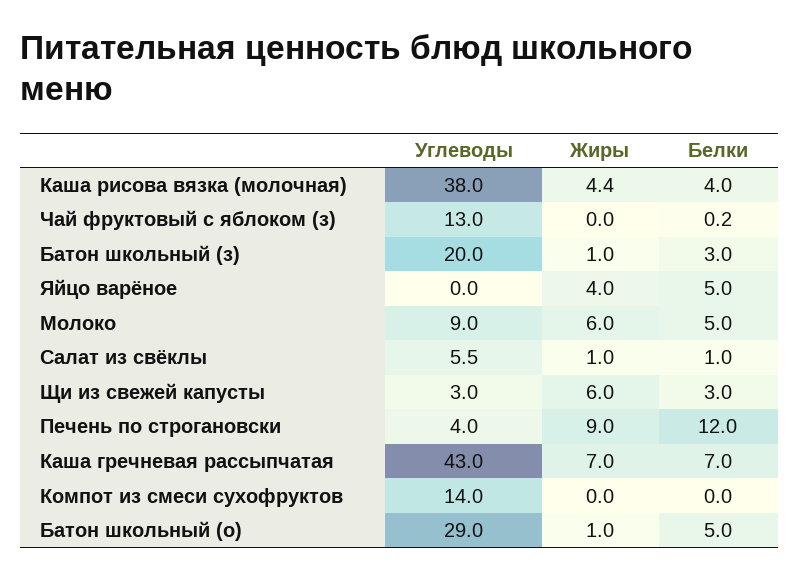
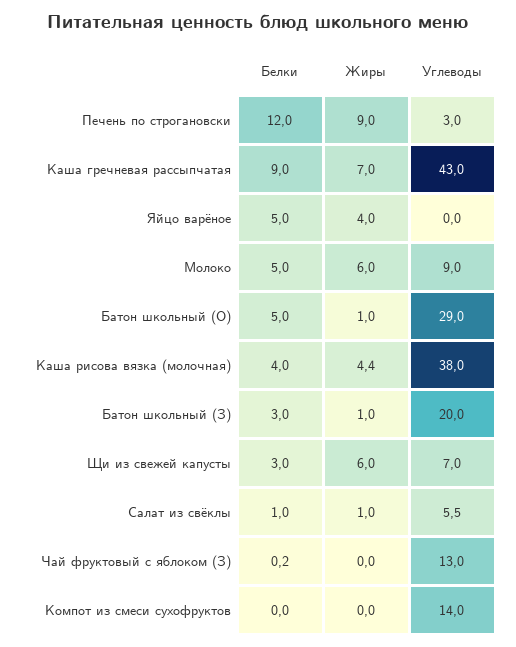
Углеводы, Щи из свежей капусты: 3 -> 7
Углеводы, Печень по строгановски: 4 -> 3
Белки, Каша гречневая рассыпчатая: 7 -> 9

